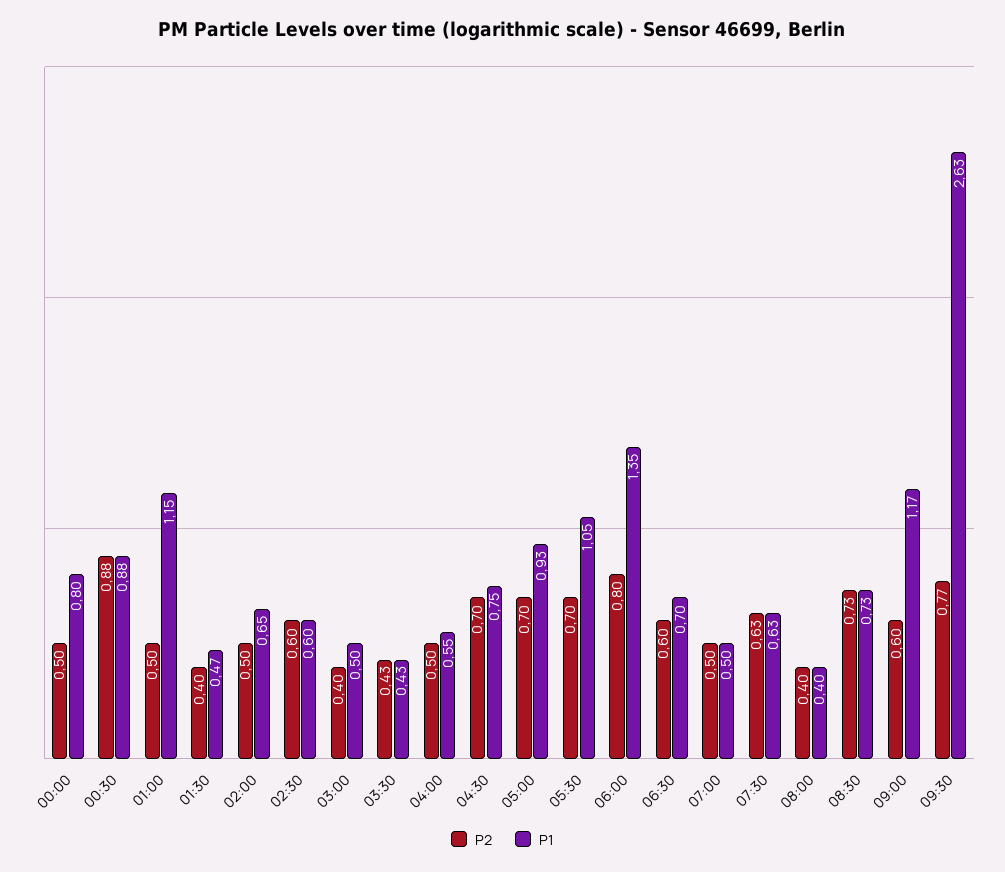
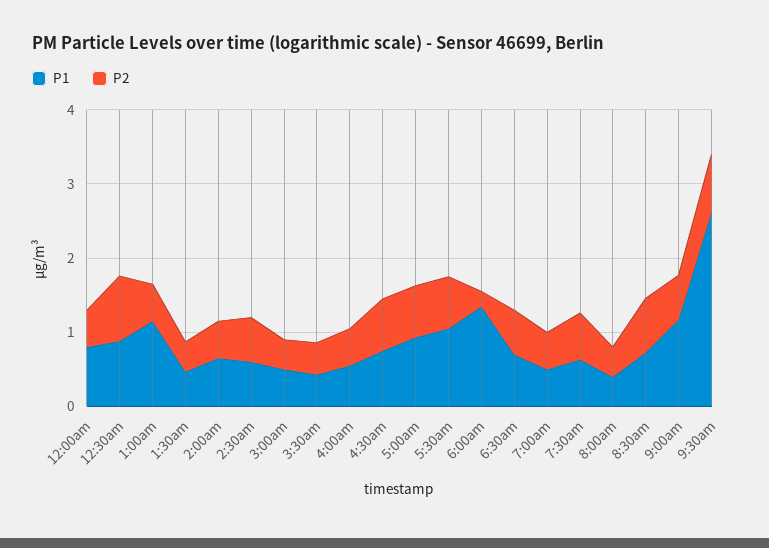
P2, 06:00: 0.8 -> 0.2

